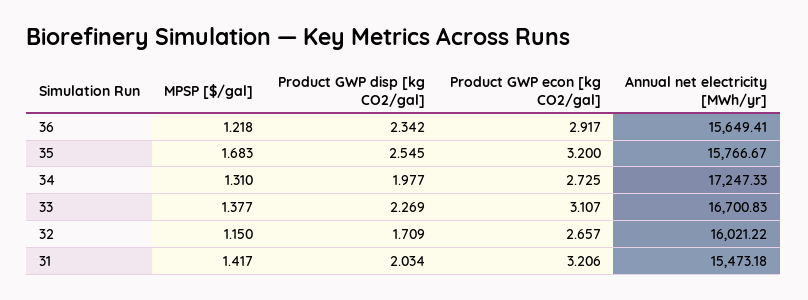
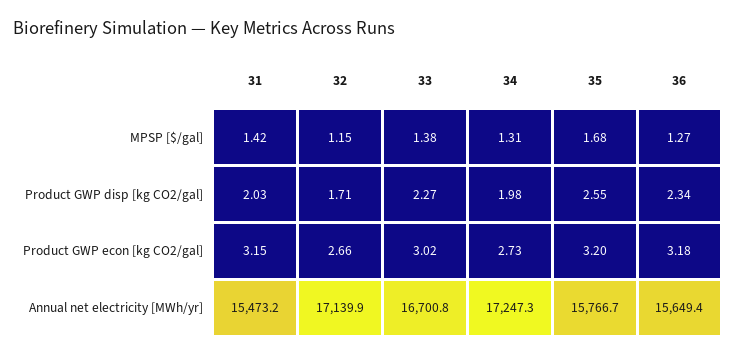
MPSP [$/gal], 36: 1.218 -> 1.27
Product GWP econ [kg CO2/gal], 36: 2.917 -> 3.18
Product GWP econ [kg CO2/gal], 33: 3.107 -> 3.02
Annual net electricity [MWh/yr], 32: 16021.22 -> 17139.9
Product GWP econ [kg CO2/gal], 31: 3.206 -> 3.15

